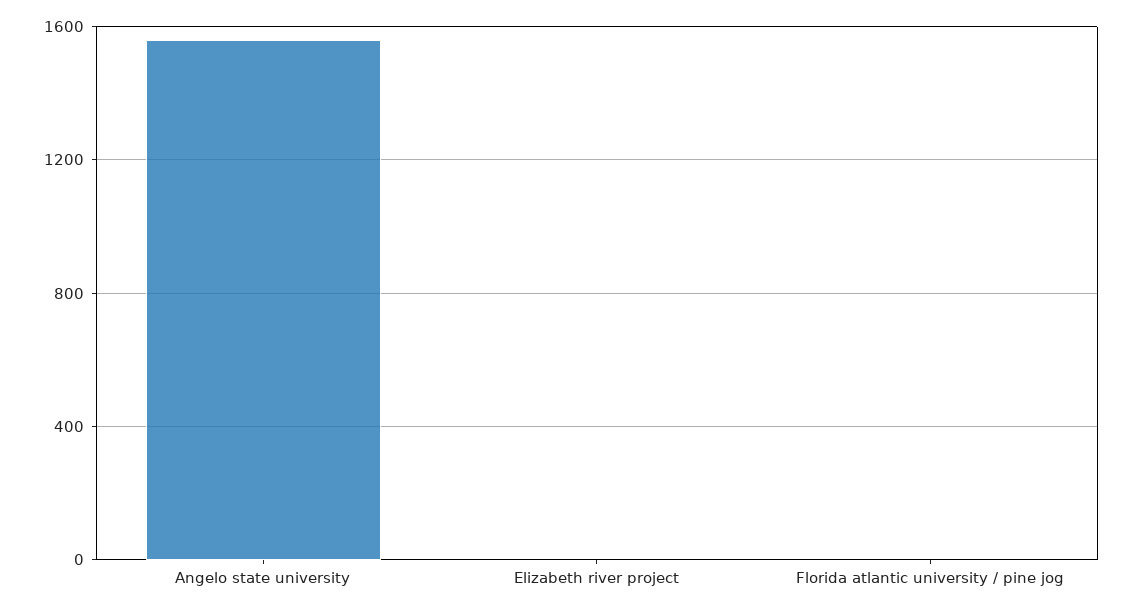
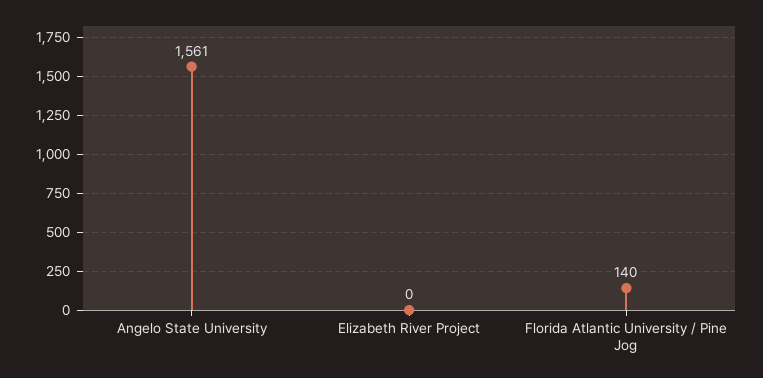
Florida atlantic university / pine jog: 0 -> 140

